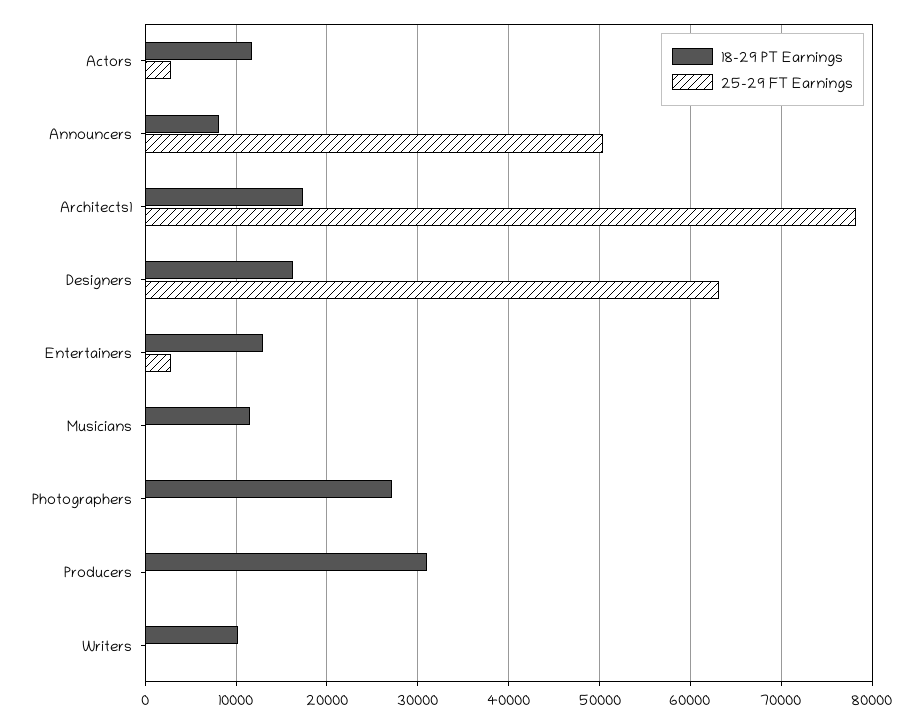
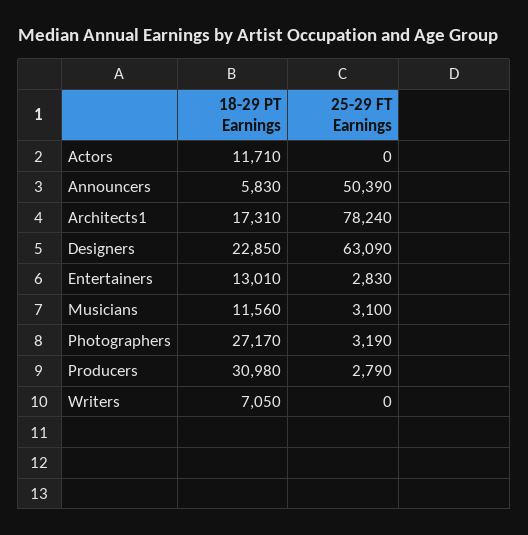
25-29 FT Earnings, Actors: 3000 -> 0
18-29 PT Earnings, Announcers: 8000 -> 5830
18-29 PT Earnings, Designers: 16000 -> 22850
25-29 FT Earnings, Musicians: 0 -> 3100
25-29 FT Earnings, Photographers: 0 -> 3190
25-29 FT Earnings, Producers: 0 -> 2790
18-29 PT Earnings, Writers: 10000 -> 7050

